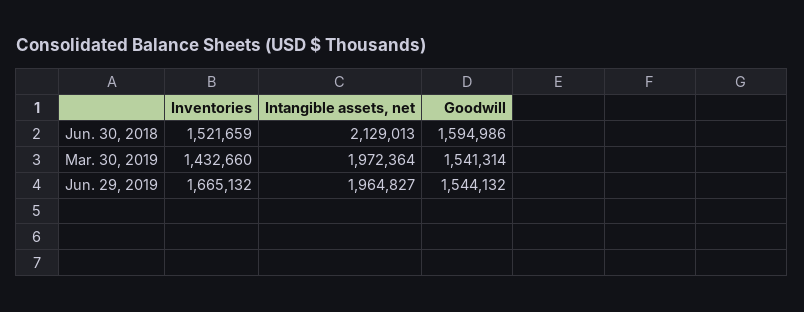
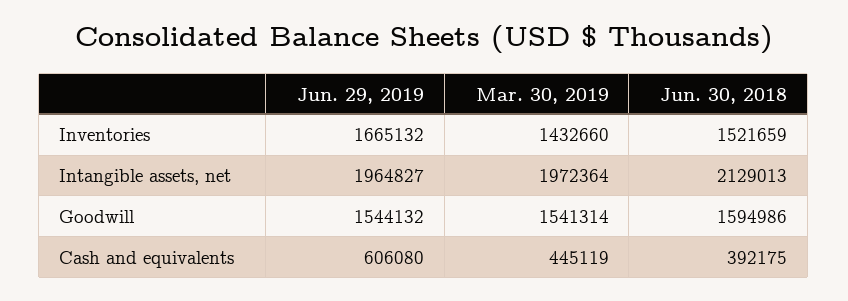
Cash and equivalents, Jun. 29, 2019: none -> 606080
Cash and equivalents, Mar. 30, 2019: none -> 445119
Cash and equivalents, Jun. 30, 2018: none -> 392175

